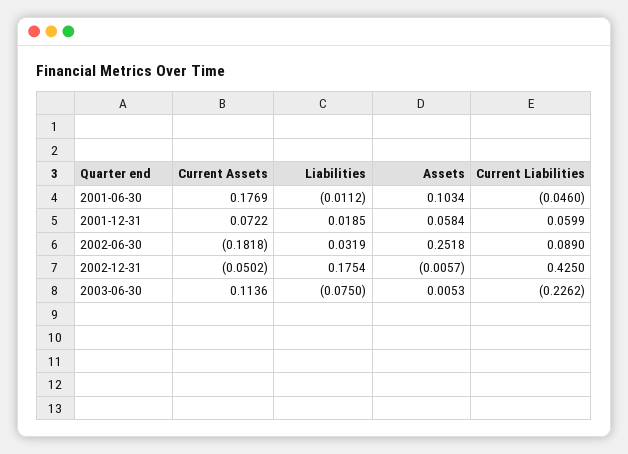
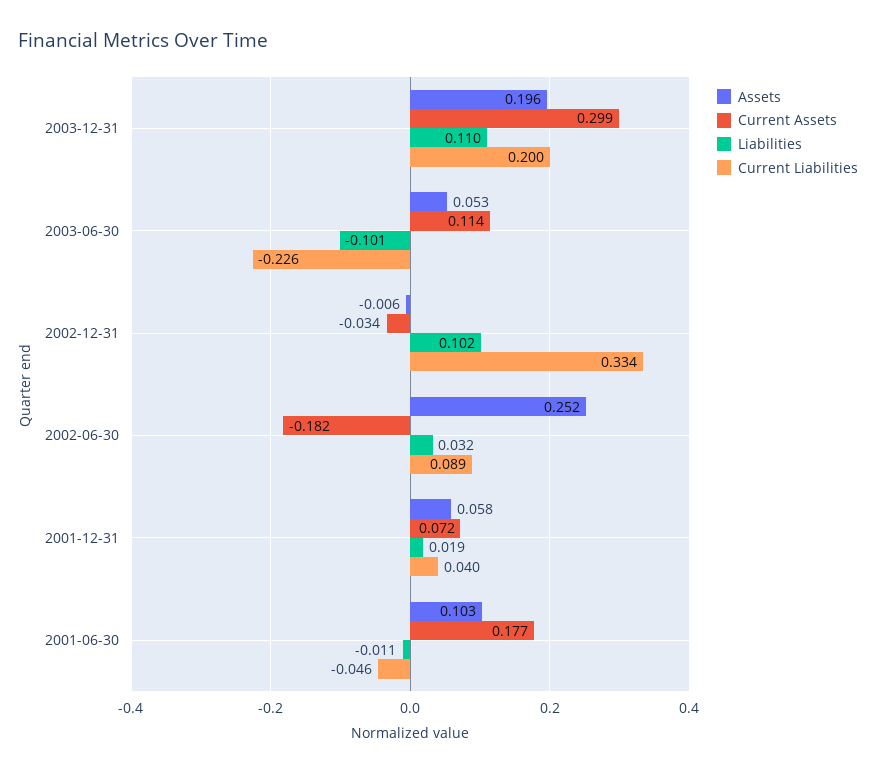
Current Liabilities, 2001-12-31: 0.0599 -> 0.04
Current Assets, 2002-12-31: -0.0502 -> -0.034
Liabilities, 2002-12-31: 0.1754 -> 0.102
Current Liabilities, 2002-12-31: 0.425 -> 0.334
Liabilities, 2003-06-30: -0.075 -> -0.101
Assets, 2003-06-30: 0.0053 -> 0.053
Assets, 2003-12-31: none -> 0.196
Current Assets, 2003-12-31: none -> 0.299
Liabilities, 2003-12-31: none -> 0.11
Current Liabilities, 2003-12-31: none -> 0.2

